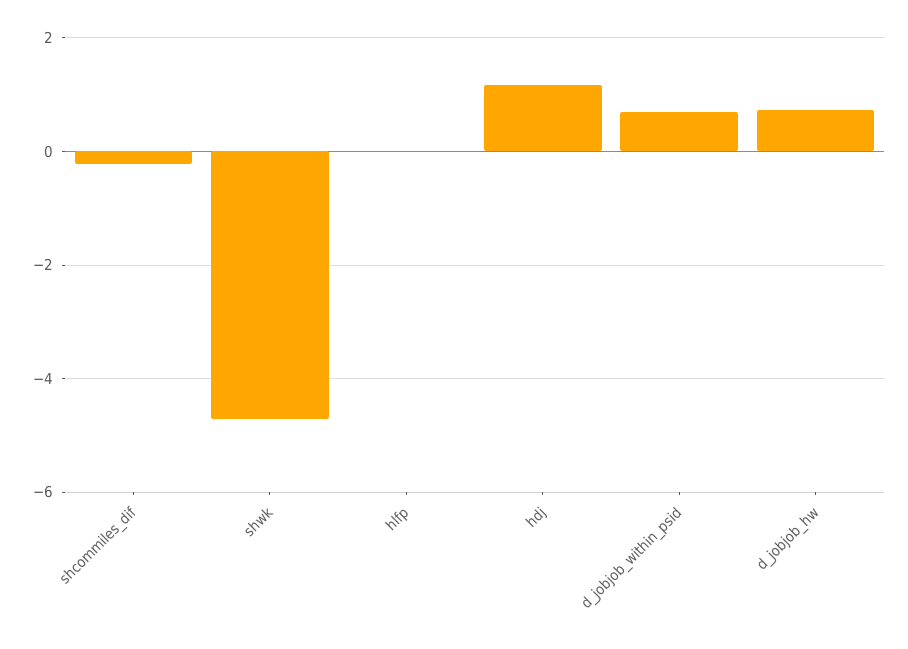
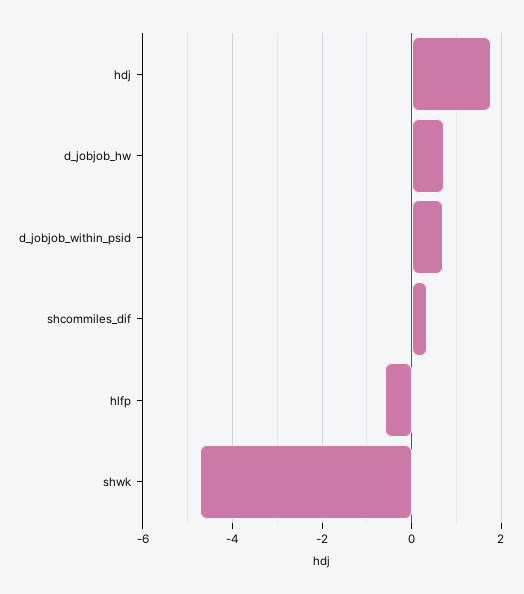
shcommiles_dif: -0.2 -> 0.4
hlfp: 0 -> -0.6
hdj: 1.2 -> 1.8

